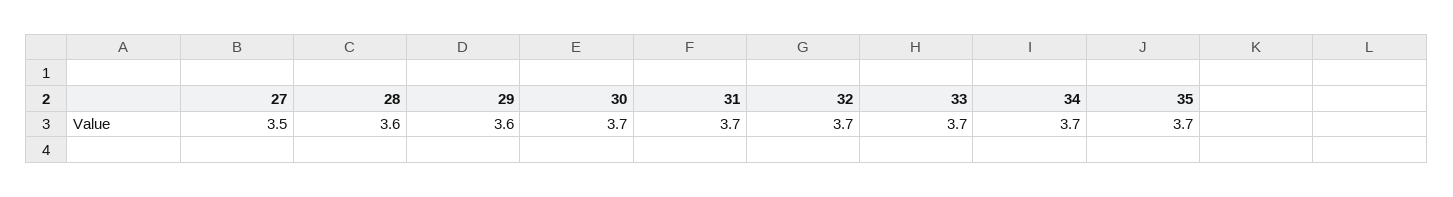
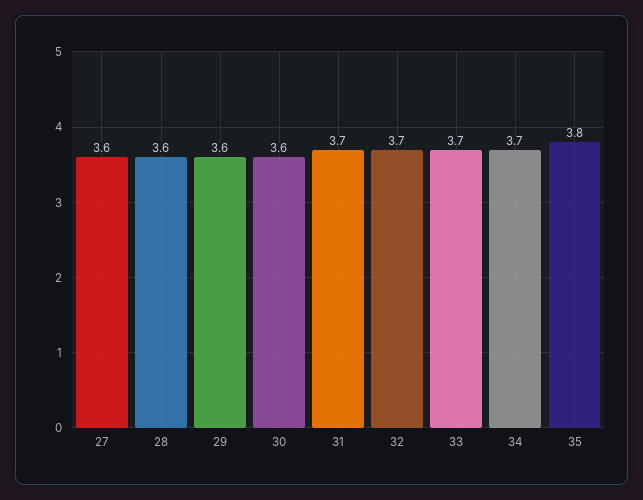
27: 3.5 -> 3.6
30: 3.7 -> 3.6
35: 3.7 -> 3.8

